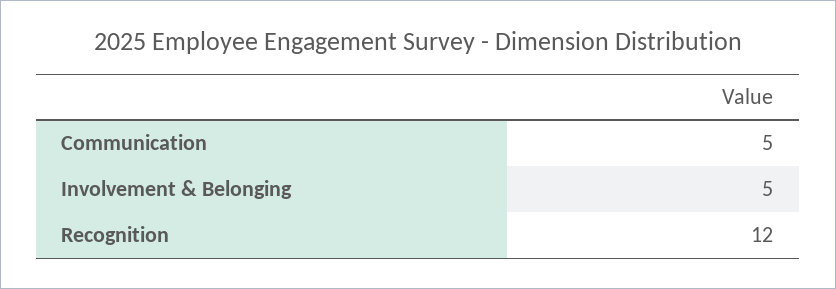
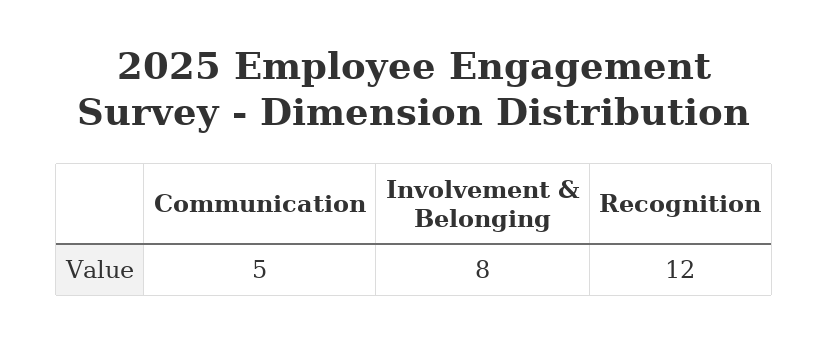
Involvement & Belonging: 5 -> 8

